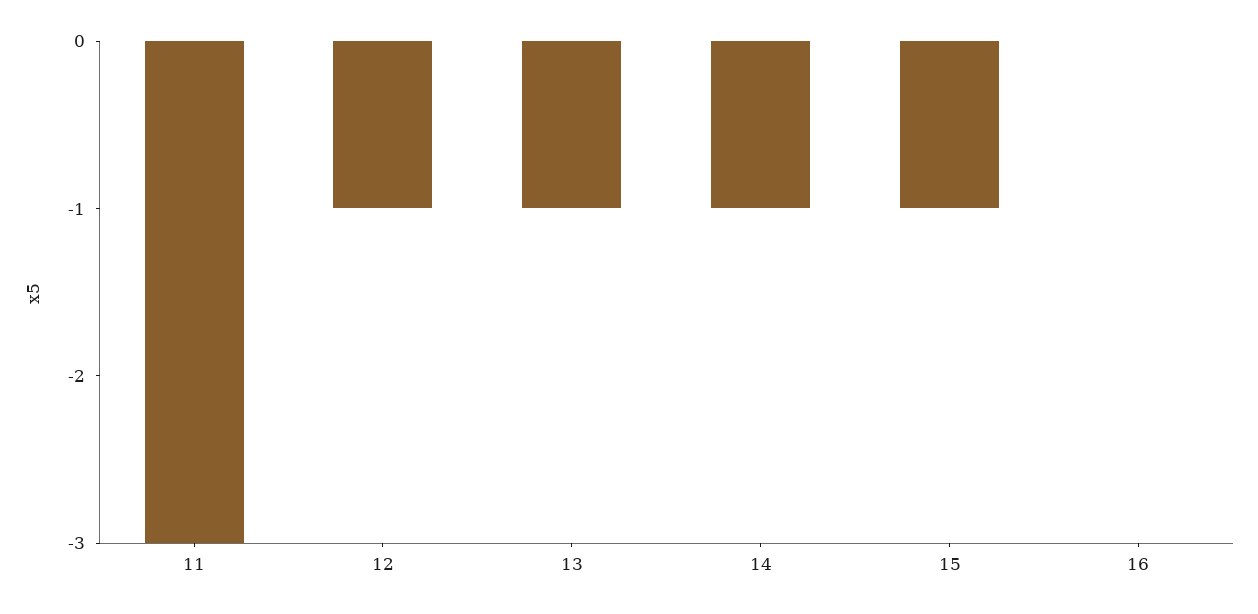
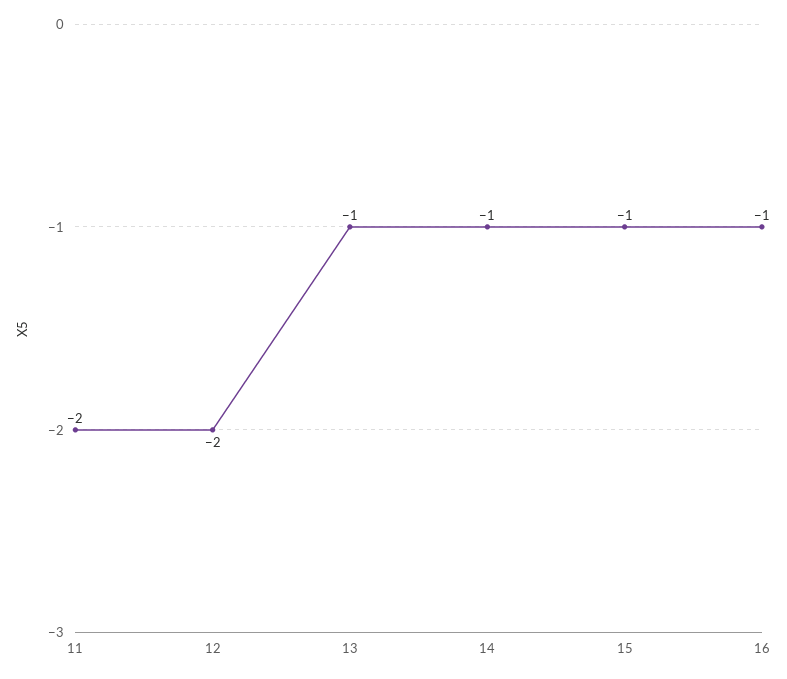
11: -3 -> -2
12: -1 -> -2
16: 0 -> -1

